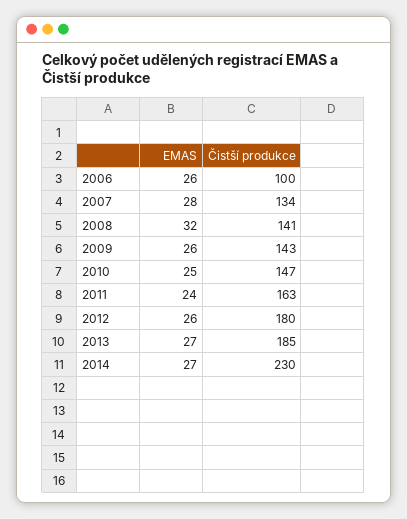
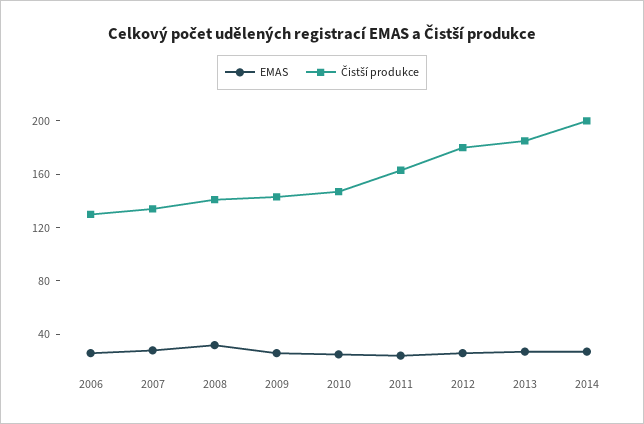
Čistší produkce, 2006: 100 -> 130
Čistší produkce, 2014: 230 -> 200

